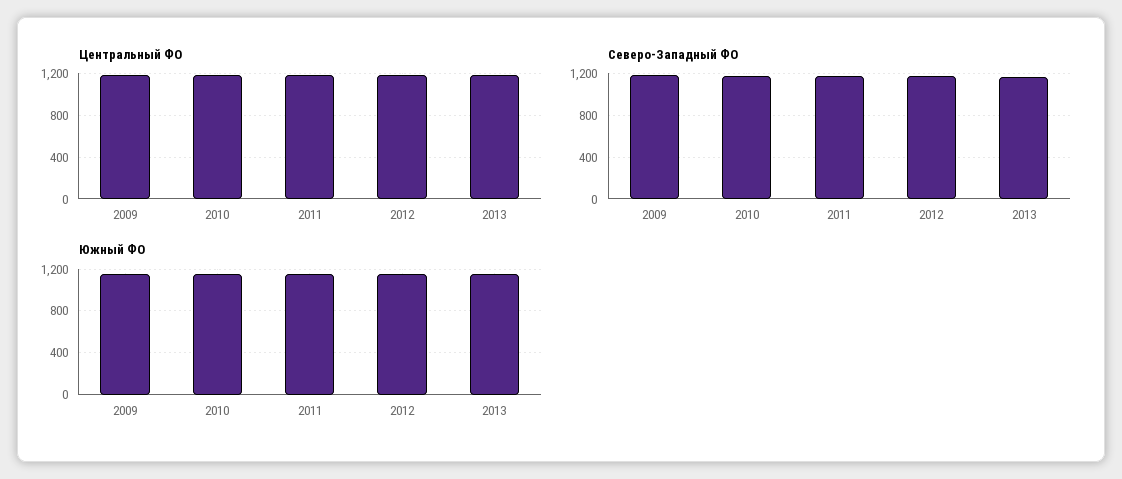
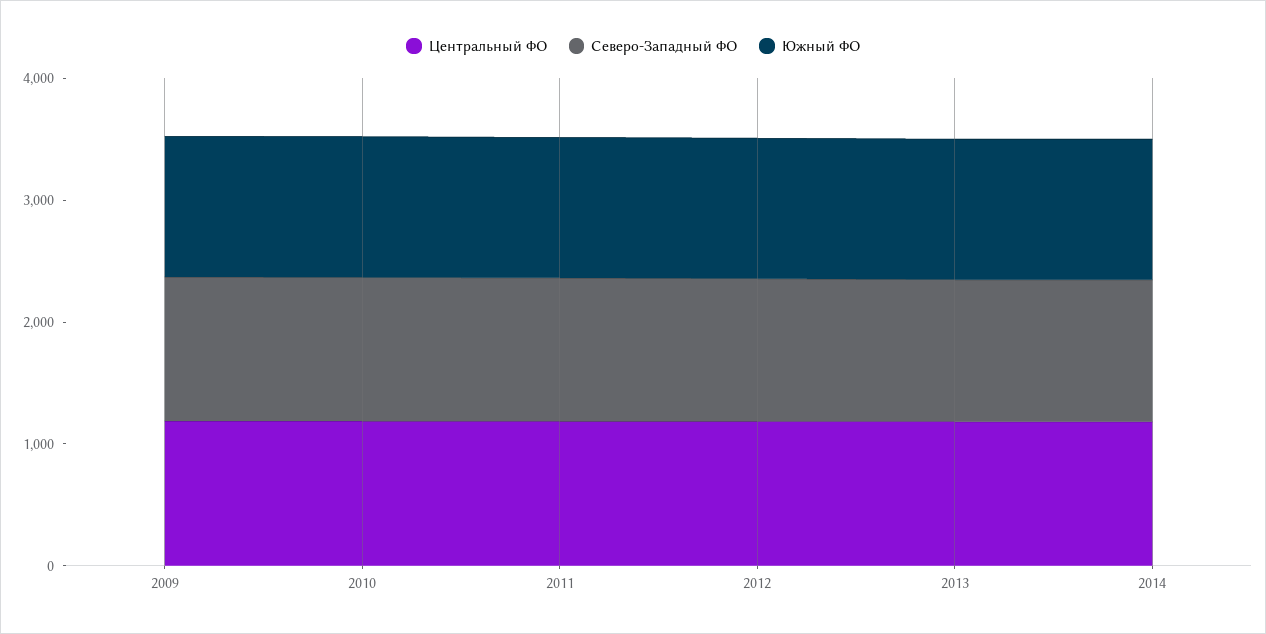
Центральный ФО, 2014: none -> 1200
Северо-Западный ФО, 2014: none -> 1200
Южный ФО, 2014: none -> 1200

